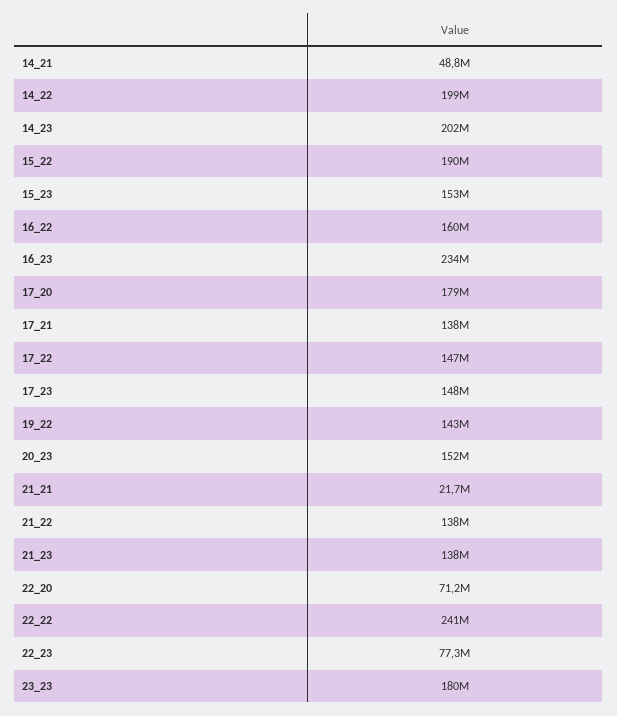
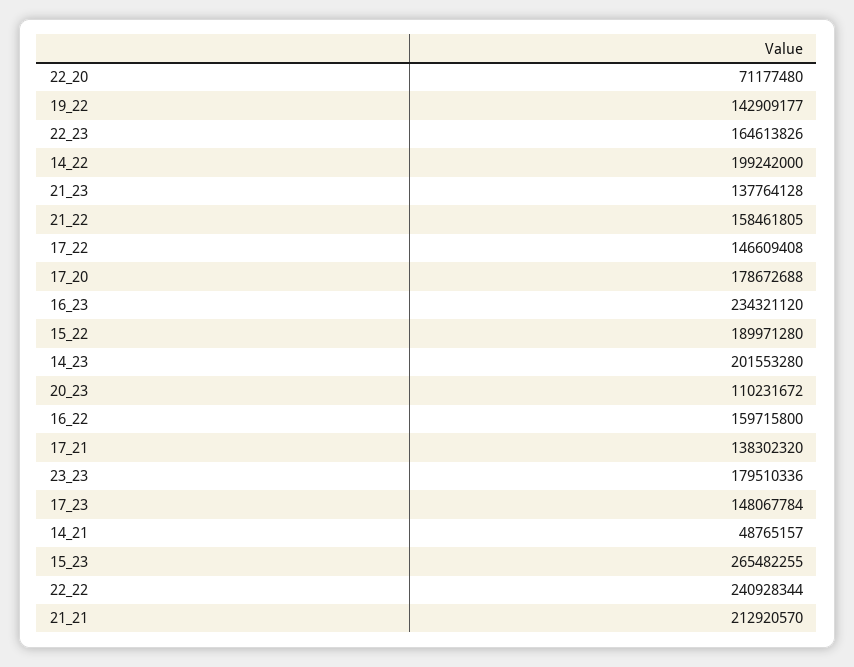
15_23: 153000000 -> 265482255
20_23: 152000000 -> 110231672
21_21: 21700000 -> 212920570
21_22: 138000000 -> 158461805
22_23: 77300000 -> 164613826

